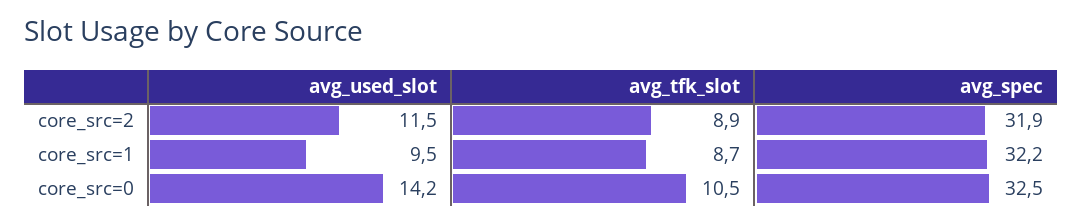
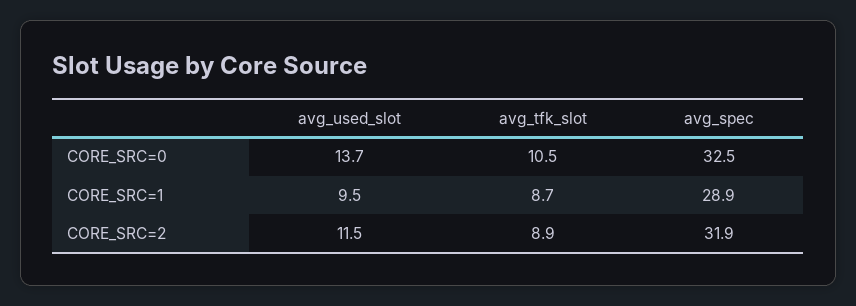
avg_spec, core_src=1: 32.2 -> 28.9
avg_used_slot, core_src=0: 14.2 -> 13.7

